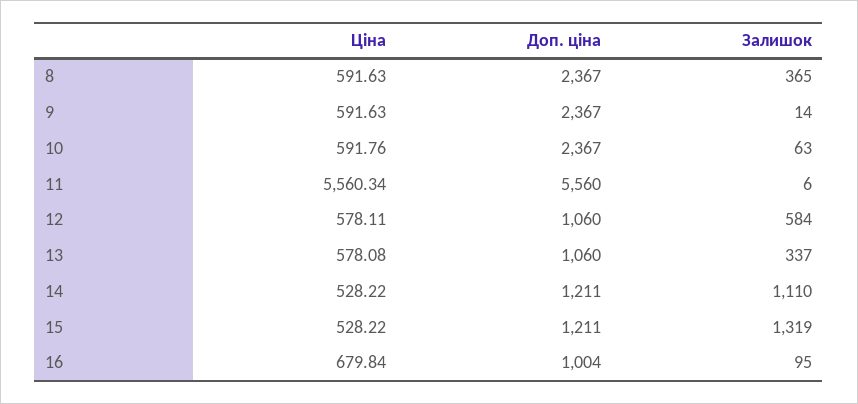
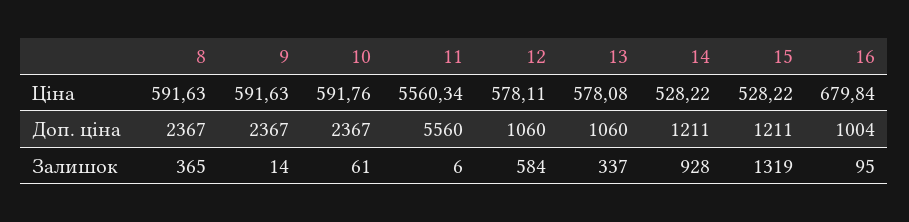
Залишок, 10: 63 -> 61
Залишок, 14: 1110 -> 928

